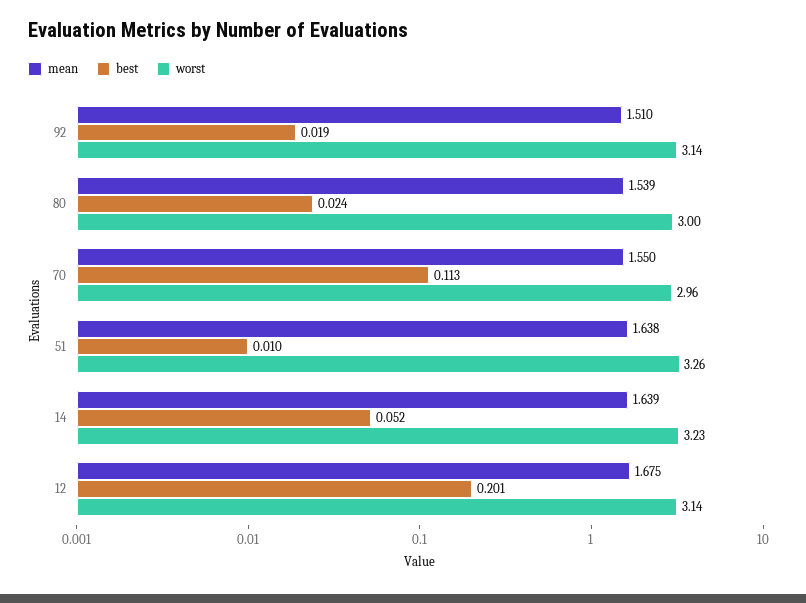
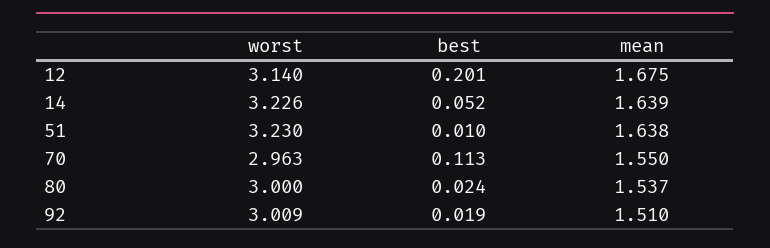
worst, 92: 3.14 -> 3.009
mean, 80: 1.539 -> 1.537
worst, 51: 3.26 -> 3.23

